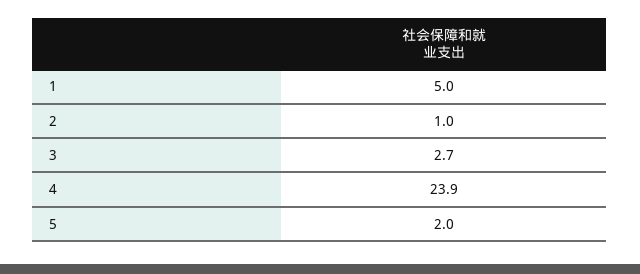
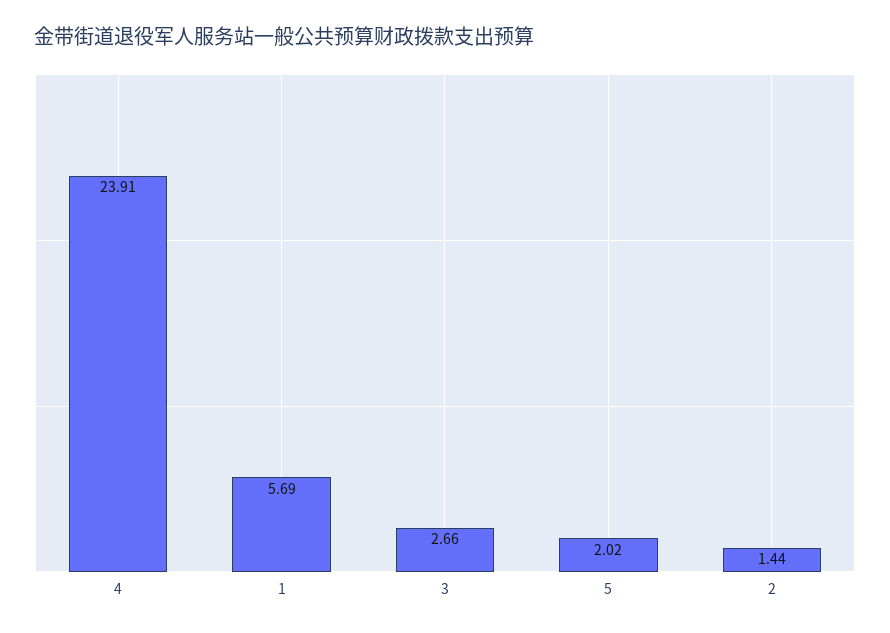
1: 5 -> 5.69
2: 1 -> 1.44

